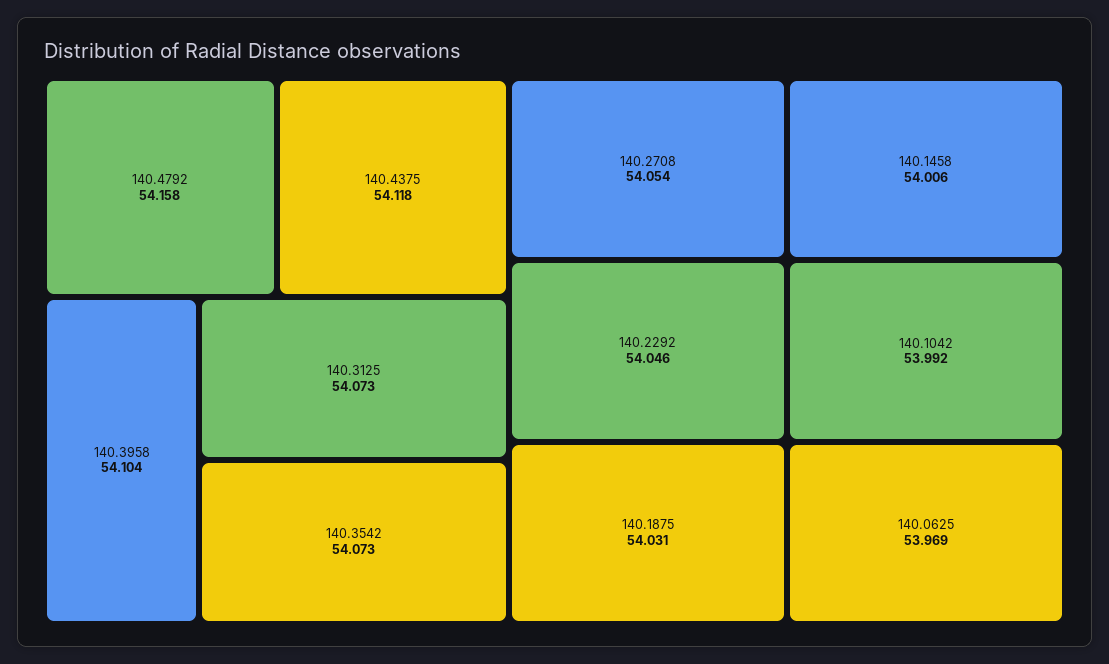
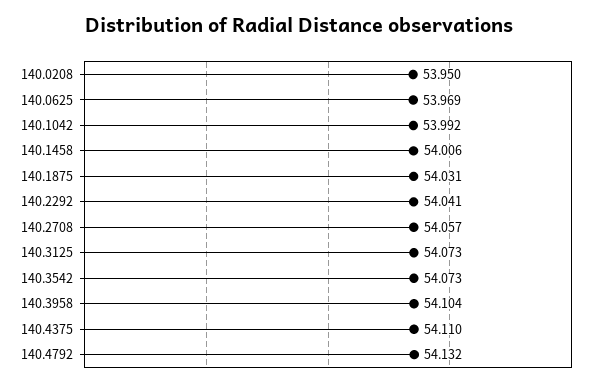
140.4792: 54.158 -> 54.132
140.4375: 54.118 -> 54.11
140.2708: 54.054 -> 54.057
140.2292: 54.046 -> 54.041
140.0208: none -> 53.95

